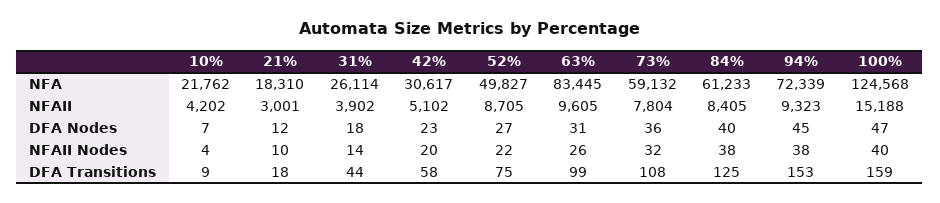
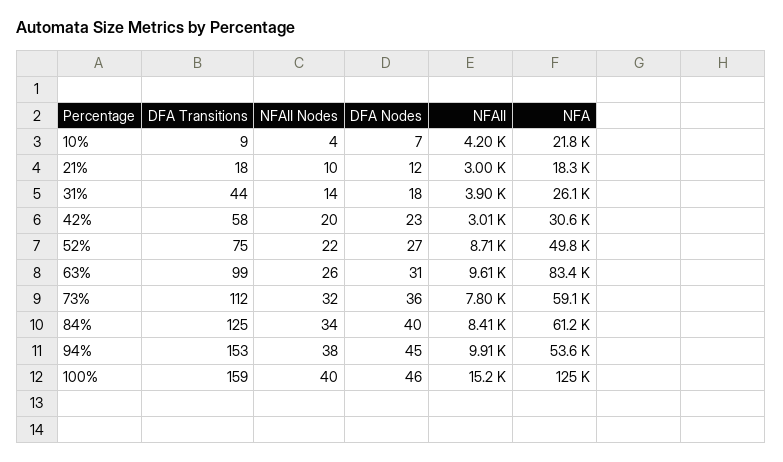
94%, NFA: 72339 -> 53600
42%, NFAII: 5102 -> 3010
94%, NFAII: 9323 -> 9910
100%, DFA Nodes: 47 -> 46
84%, NFAII Nodes: 38 -> 34
73%, DFA Transitions: 108 -> 112

